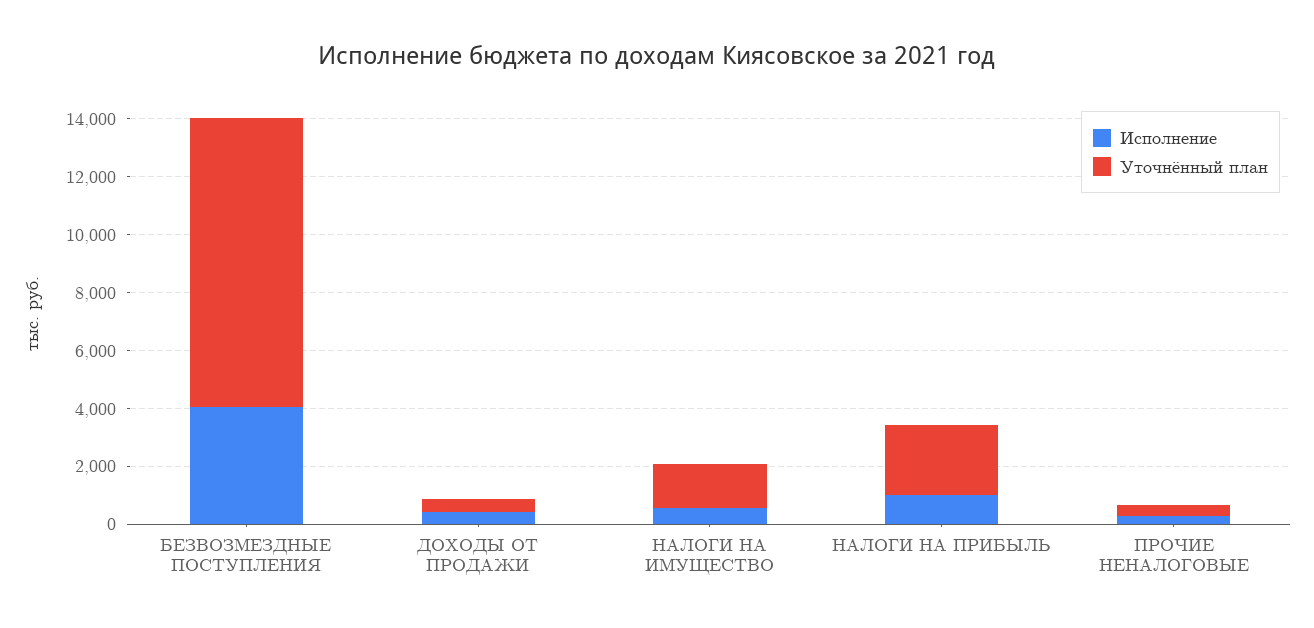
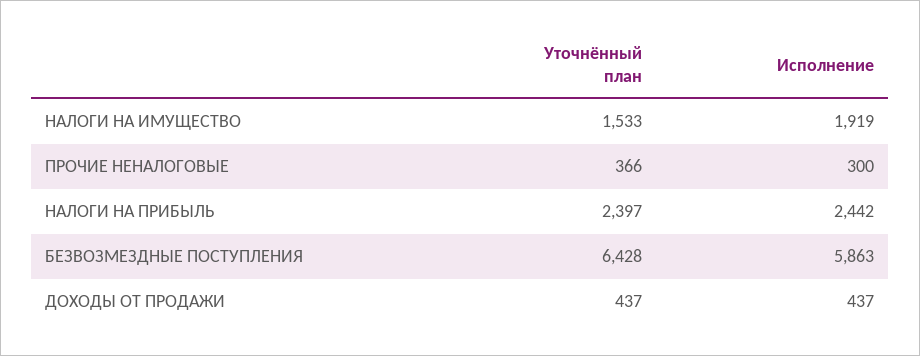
Исполнение, БЕЗВОЗМЕЗДНЫЕ ПОСТУПЛЕНИЯ: 4000 -> 5863
Уточнённый план, БЕЗВОЗМЕЗДНЫЕ ПОСТУПЛЕНИЯ: 10000 -> 6428
Исполнение, НАЛОГИ НА ИМУЩЕСТВО: 500 -> 1919
Исполнение, НАЛОГИ НА ПРИБЫЛЬ: 1000 -> 2442

